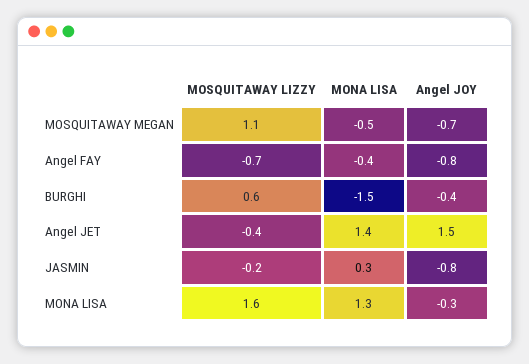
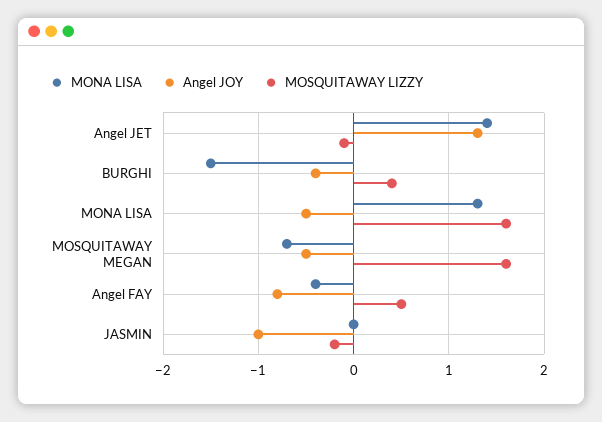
MOSQUITAWAY LIZZY, MOSQUITAWAY MEGAN: 1.1 -> 1.6
MONA LISA, MOSQUITAWAY MEGAN: -0.5 -> -0.7
Angel JOY, MOSQUITAWAY MEGAN: -0.7 -> -0.5
MOSQUITAWAY LIZZY, Angel FAY: -0.7 -> 0.5
MOSQUITAWAY LIZZY, BURGHI: 0.6 -> 0.4
MOSQUITAWAY LIZZY, Angel JET: -0.4 -> -0.1
Angel JOY, Angel JET: 1.5 -> 1.3
MONA LISA, JASMIN: 0.3 -> 0
Angel JOY, JASMIN: -0.8 -> -1
Angel JOY, MONA LISA: -0.3 -> -0.5

